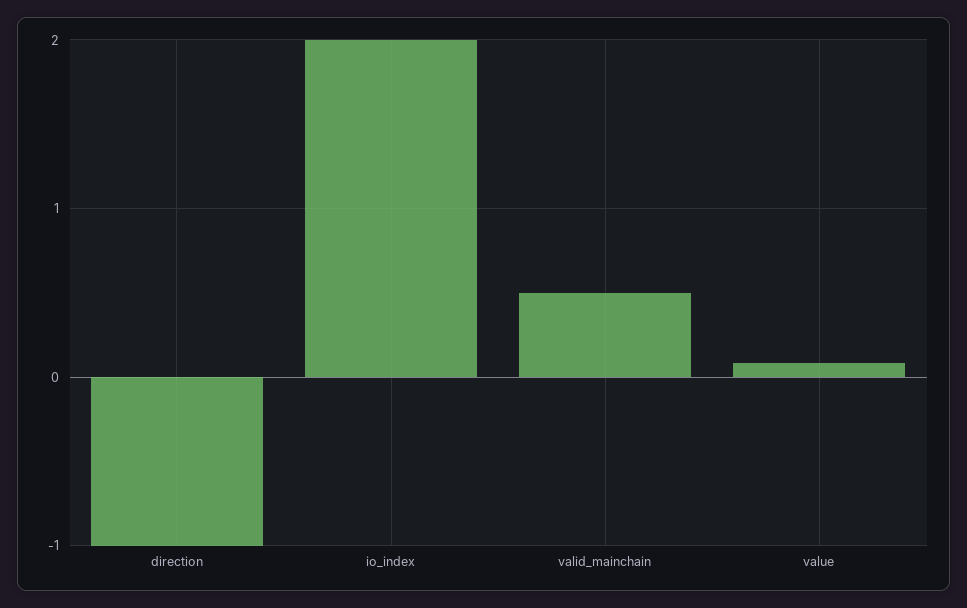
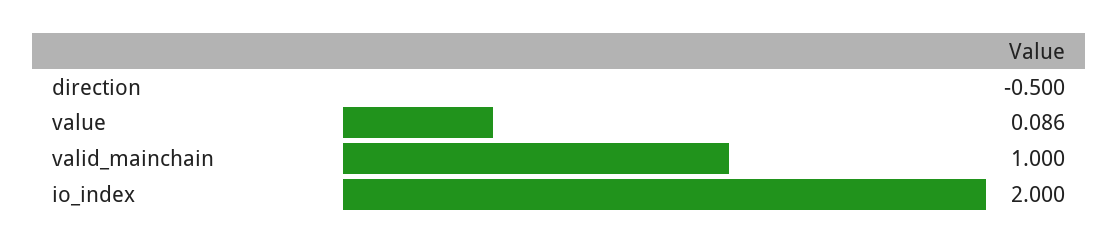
direction: -1 -> -0.5
valid_mainchain: 0.5 -> 1

